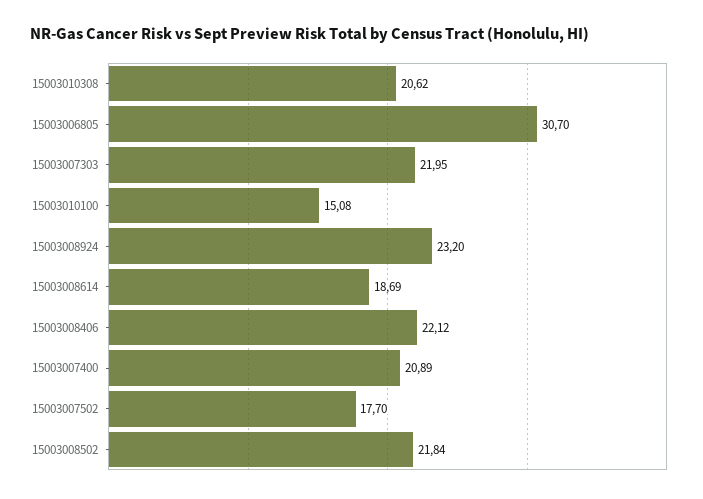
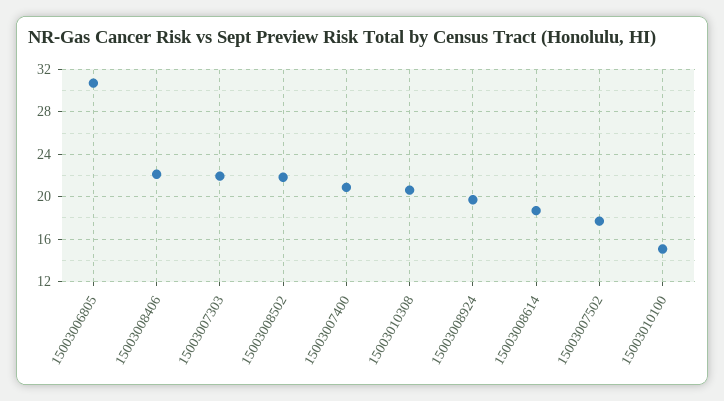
15003008924: 23.2 -> 20

